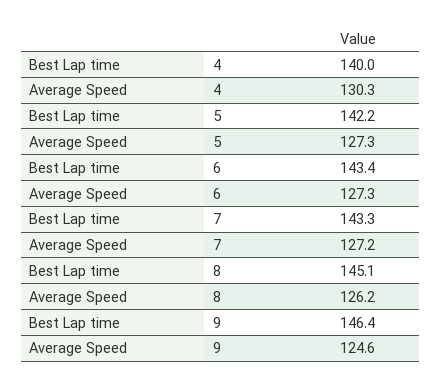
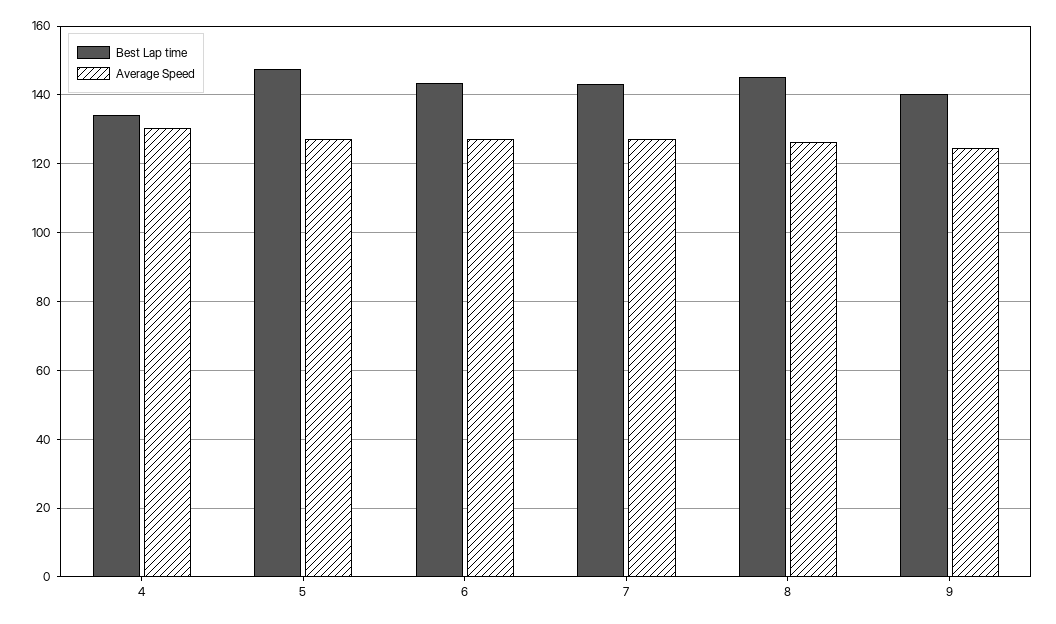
Best Lap time, 4: 140 -> 134
Best Lap time, 5: 142.2 -> 148
Best Lap time, 9: 146.4 -> 140

